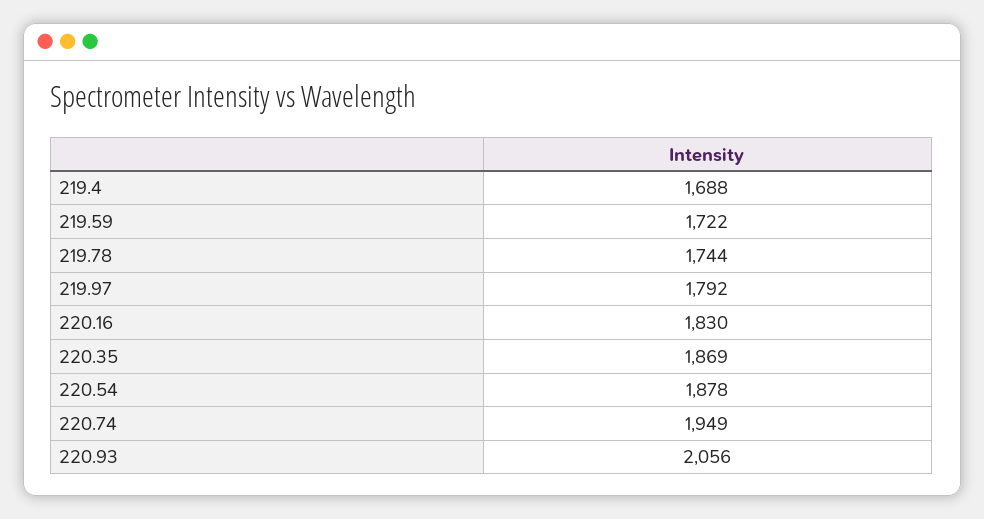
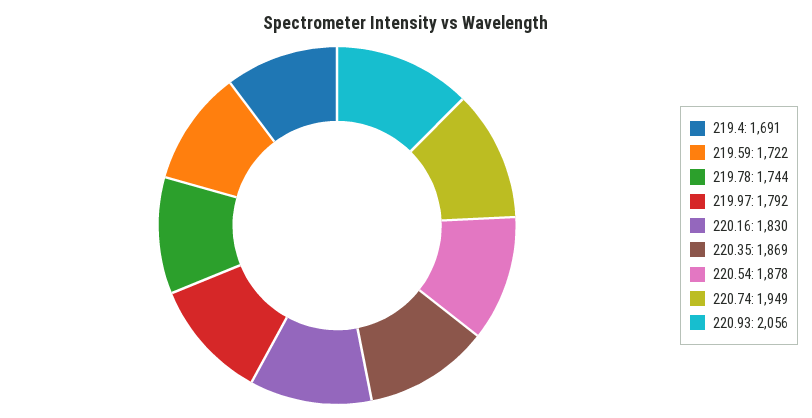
219.4: 1688 -> 1691

